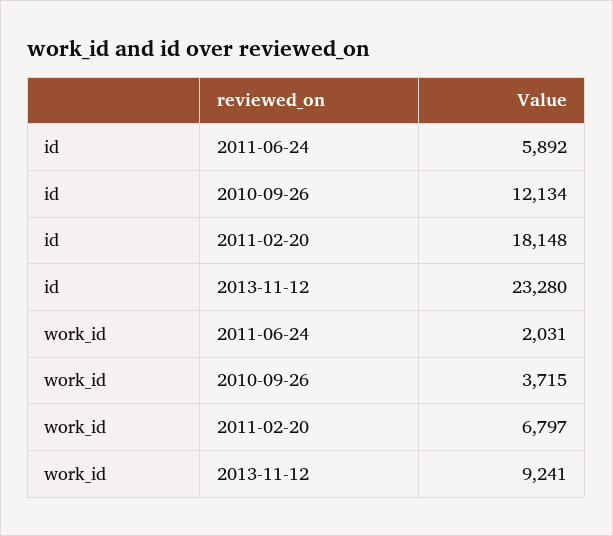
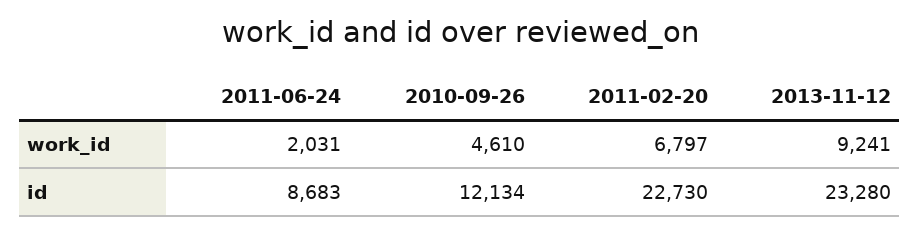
id, 2011-06-24: 5892 -> 8683
id, 2011-02-20: 18148 -> 22730
work_id, 2010-09-26: 3715 -> 4610

